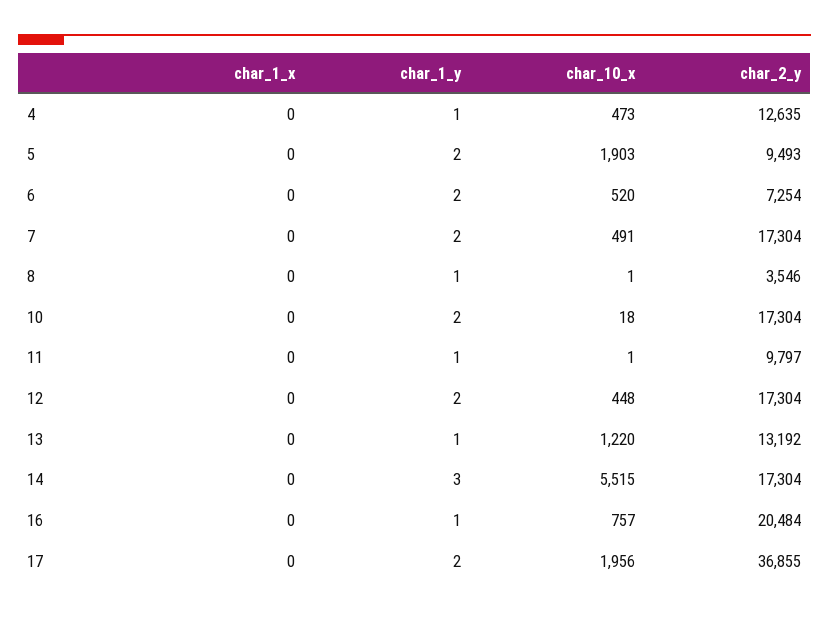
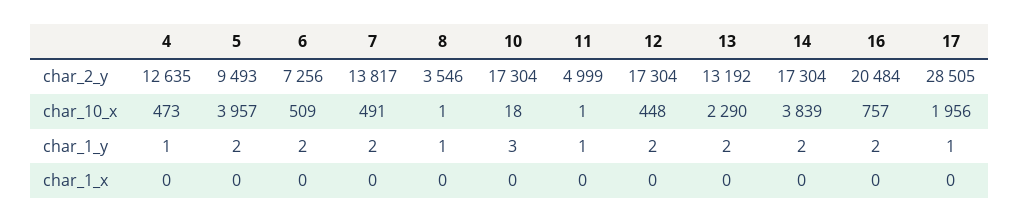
char_10_x, 5: 1903 -> 3957
char_10_x, 6: 520 -> 509
char_2_y, 6: 7254 -> 7256
char_2_y, 7: 17304 -> 13817
char_1_y, 10: 2 -> 3
char_2_y, 11: 9797 -> 4999
char_1_y, 13: 1 -> 2
char_10_x, 13: 1220 -> 2290
char_1_y, 14: 3 -> 2
char_10_x, 14: 5515 -> 3839
char_1_y, 16: 1 -> 2
char_1_y, 17: 2 -> 1
char_2_y, 17: 36855 -> 28505

